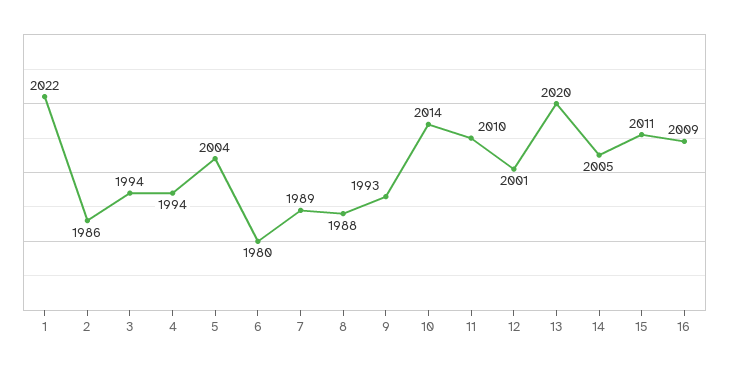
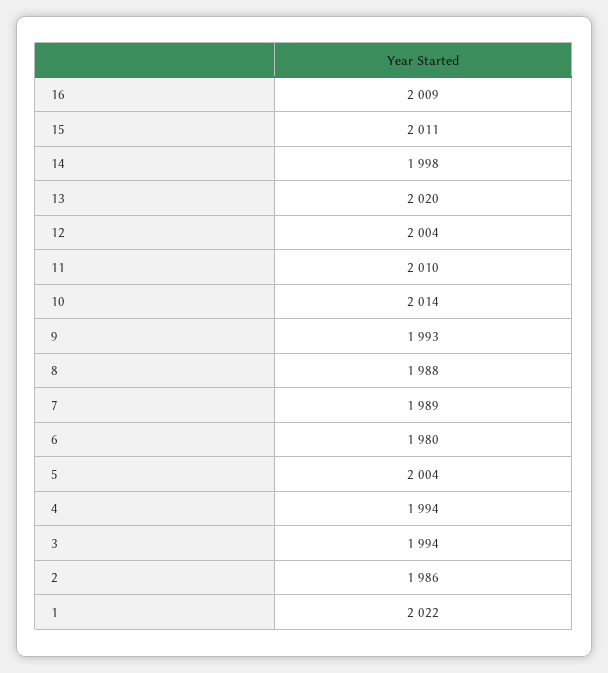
12: 2001 -> 2004
14: 2005 -> 1998

